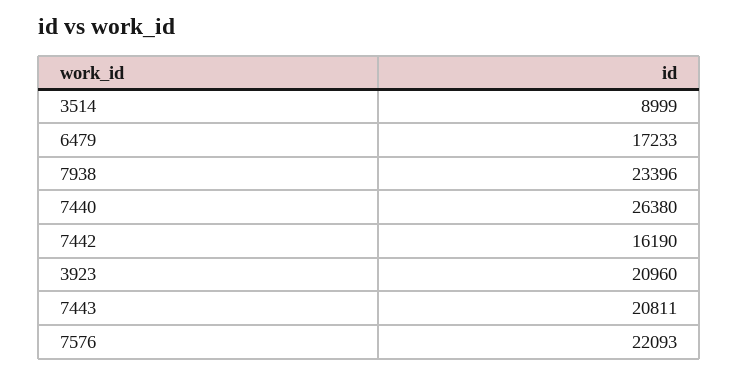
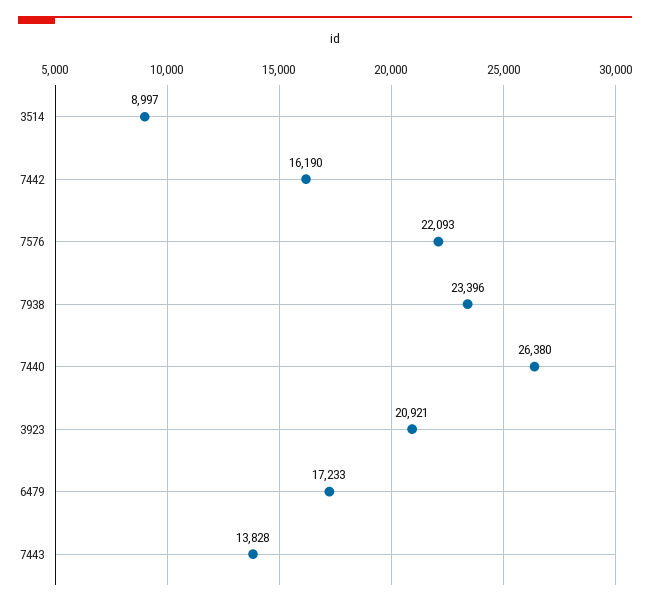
3514: 8999 -> 8997
3923: 20960 -> 20921
7443: 20811 -> 13828

